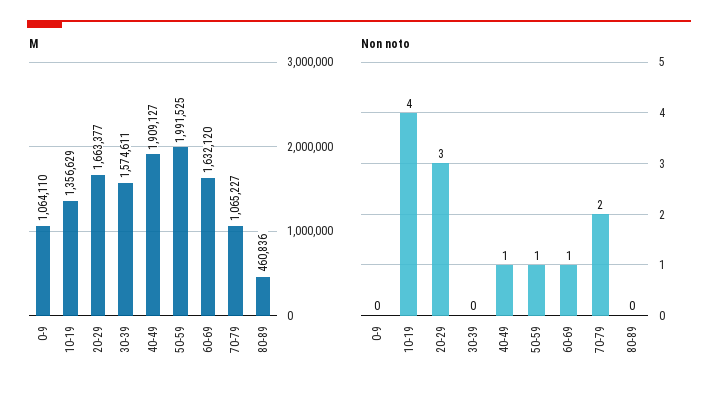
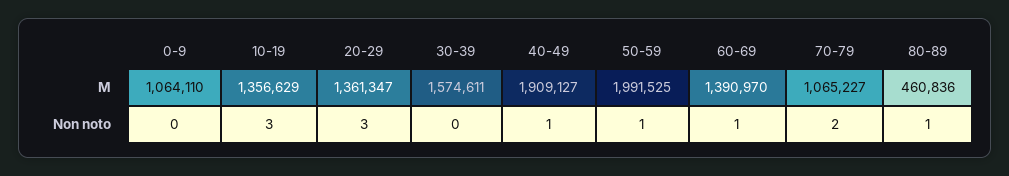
M, 20-29: 1663377 -> 1361347
M, 60-69: 1632120 -> 1390970
Non noto, 10-19: 4 -> 3
Non noto, 80-89: 0 -> 1

